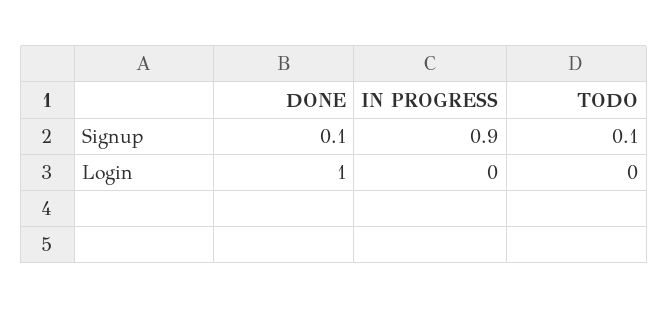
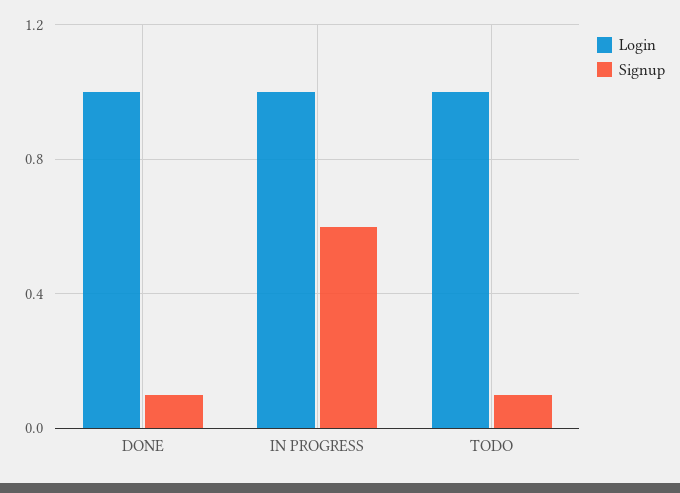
Signup, IN PROGRESS: 0.9 -> 0.6
Login, IN PROGRESS: 0 -> 1
Login, TODO: 0 -> 1

